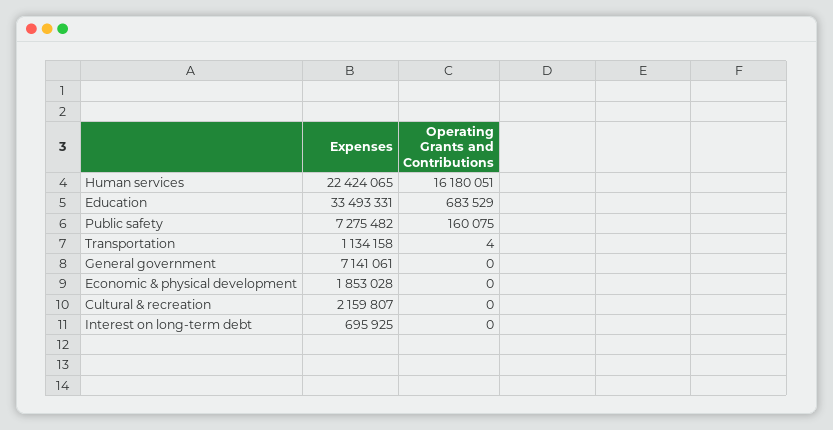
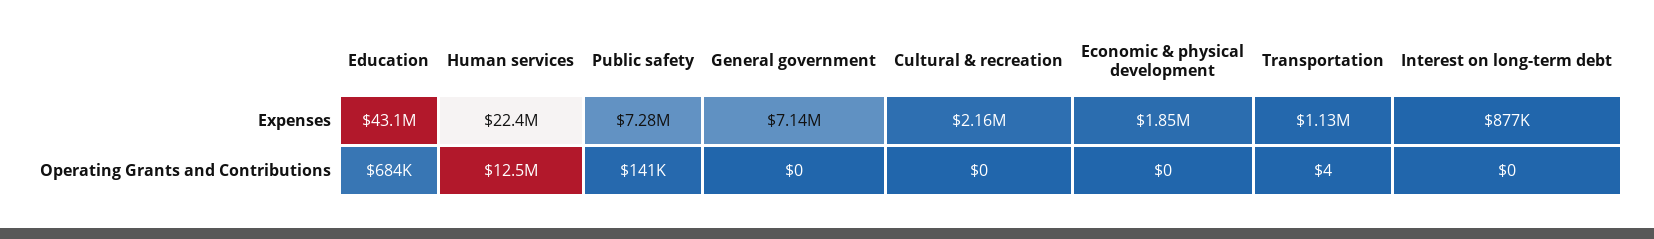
Operating Grants and Contributions, Human services: 16180051 -> 12500000
Expenses, Education: 33493331 -> 43100000
Operating Grants and Contributions, Public safety: 160075 -> 141000
Expenses, Interest on long-term debt: 695925 -> 877000

